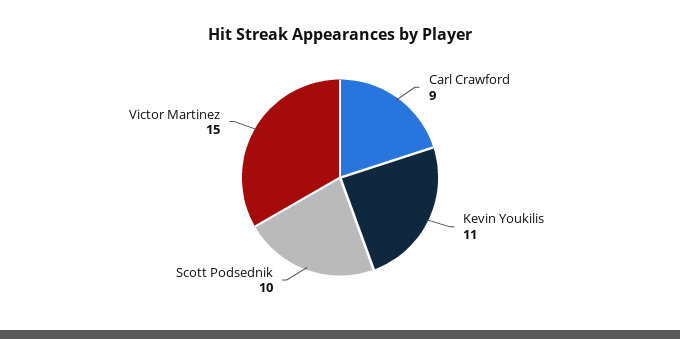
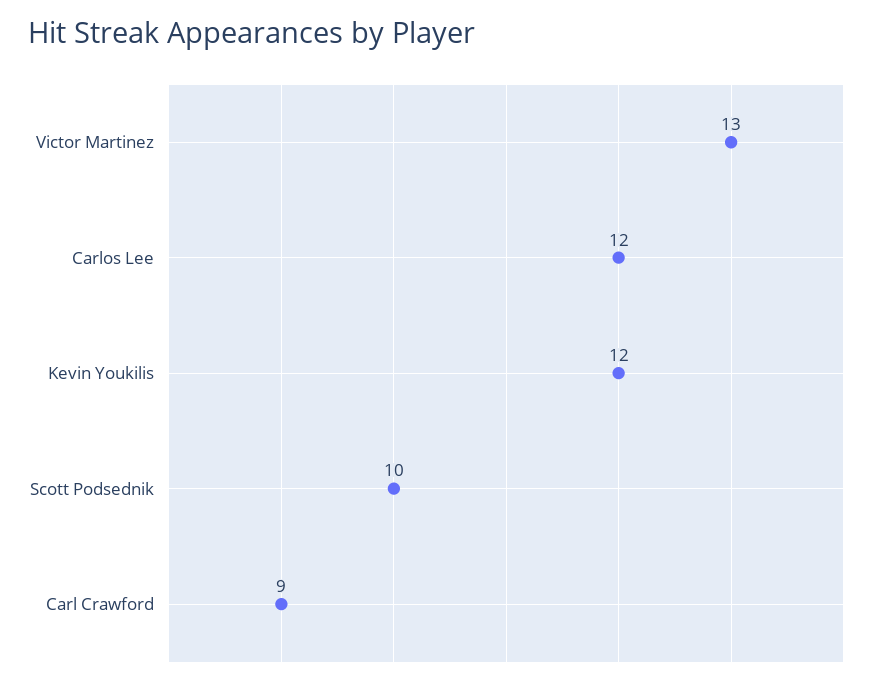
Kevin Youkilis: 11 -> 12
Victor Martinez: 15 -> 13
Carlos Lee: none -> 12

